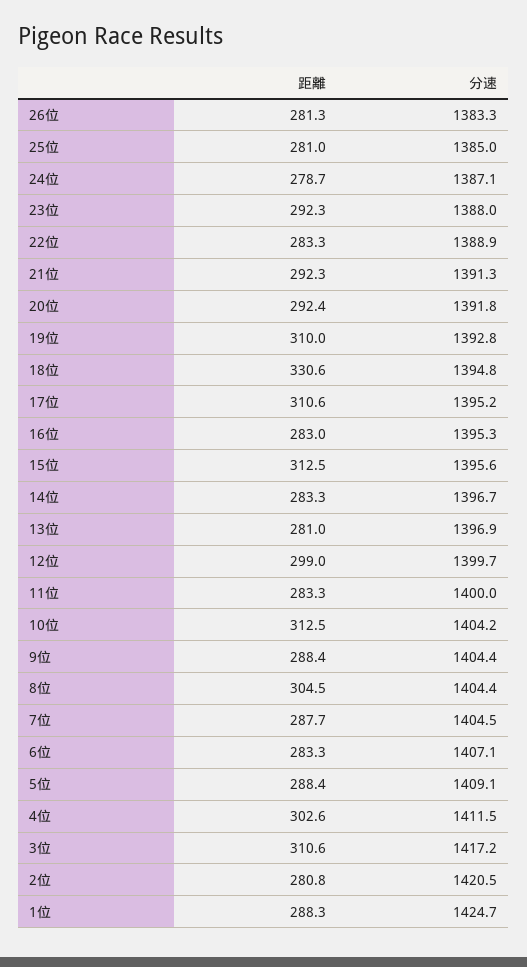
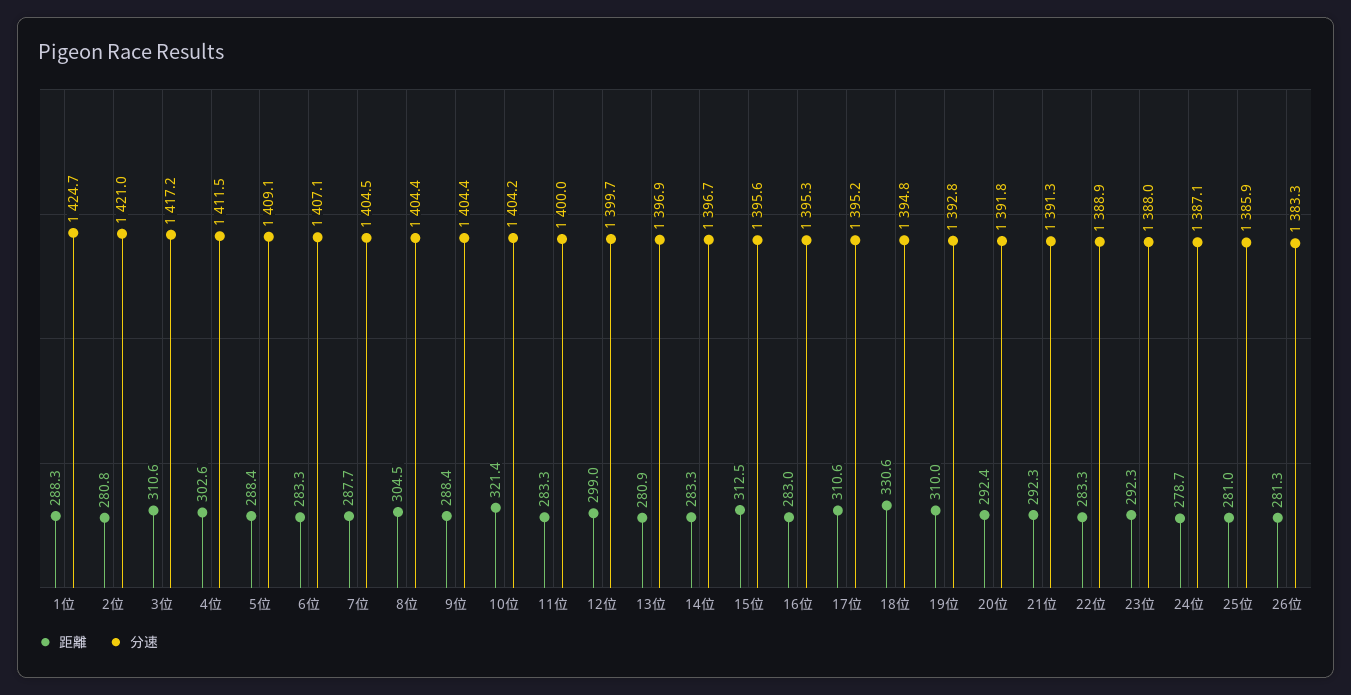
分速, 25位: 1385 -> 1385.9
距離, 13位: 281 -> 280.9
距離, 10位: 312.5 -> 321.4
分速, 2位: 1420.5 -> 1421

